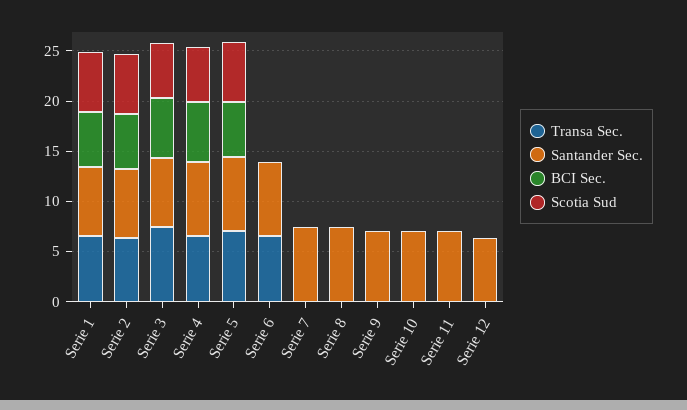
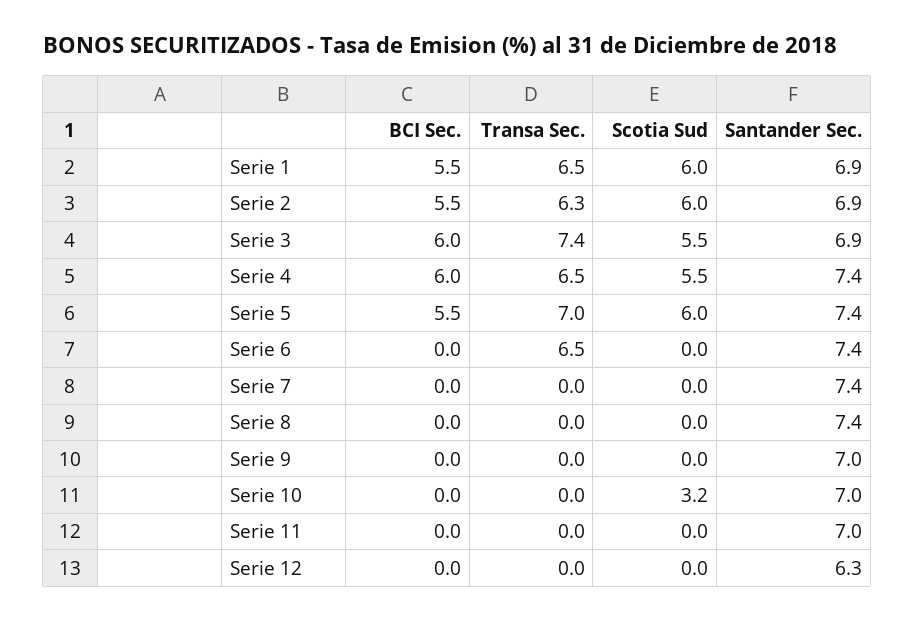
Scotia Sud, Serie 10: 0 -> 3.2

